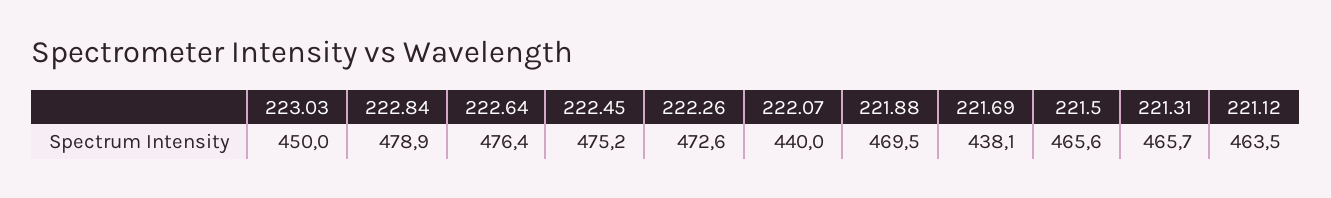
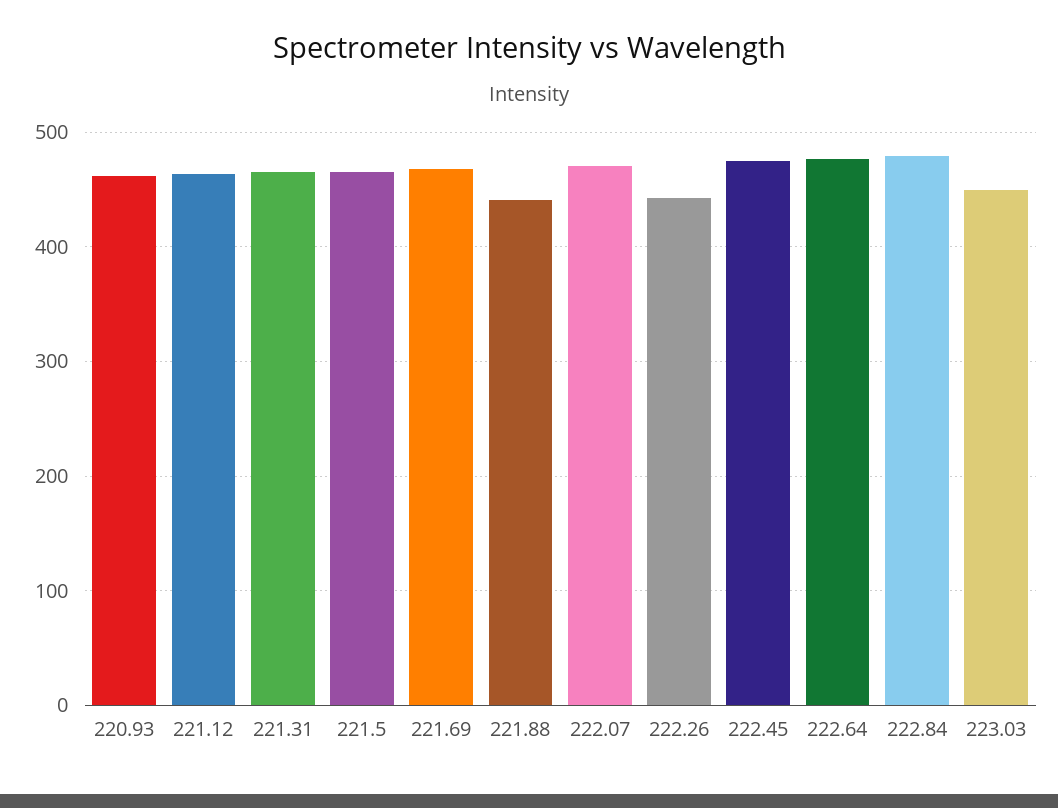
222.26: 472.6 -> 440
222.07: 440 -> 470
221.88: 469.5 -> 440
221.69: 438.1 -> 470
220.93: none -> 460

